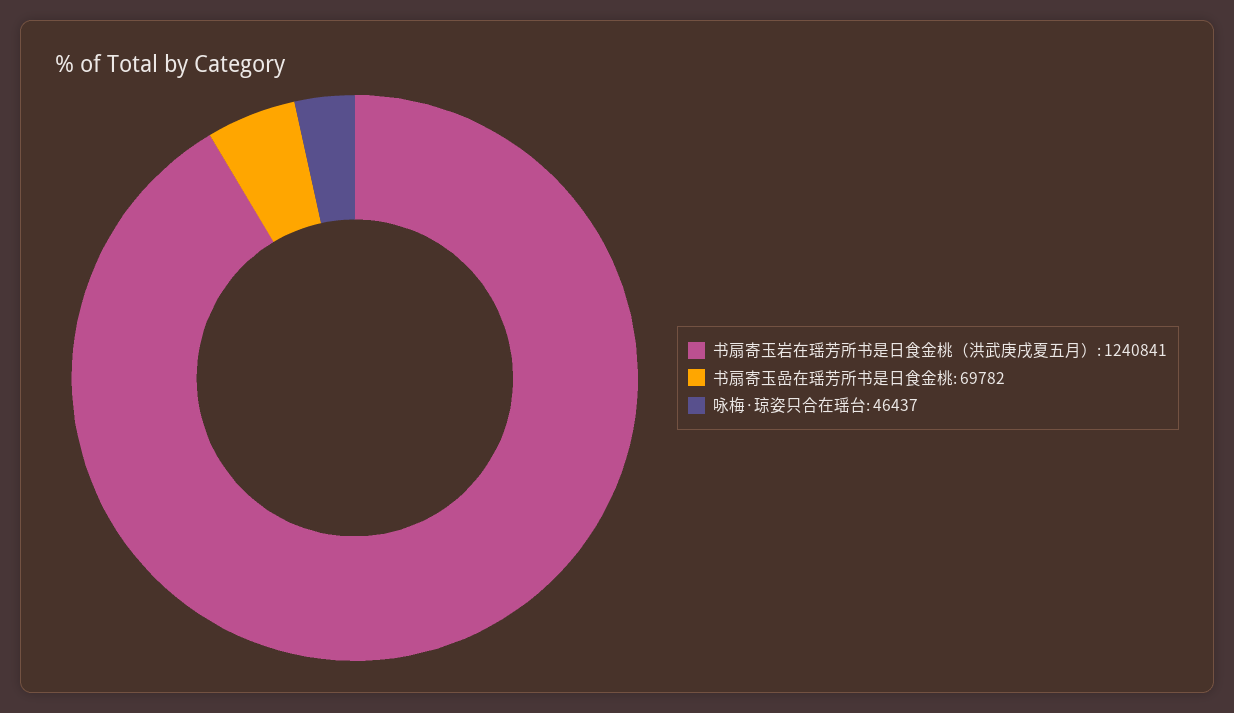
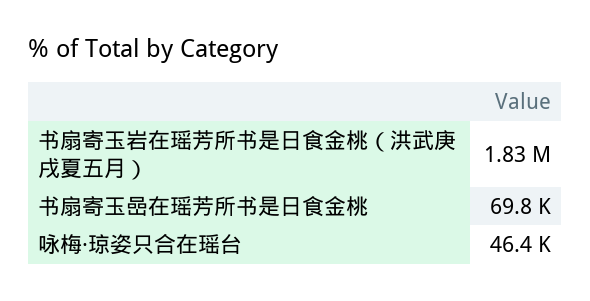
书扇寄玉岩在瑶芳所书是日食金桃（洪武庚戌夏五月）: 1240841 -> 1830000

